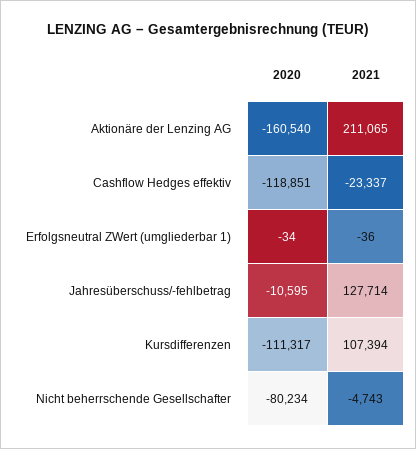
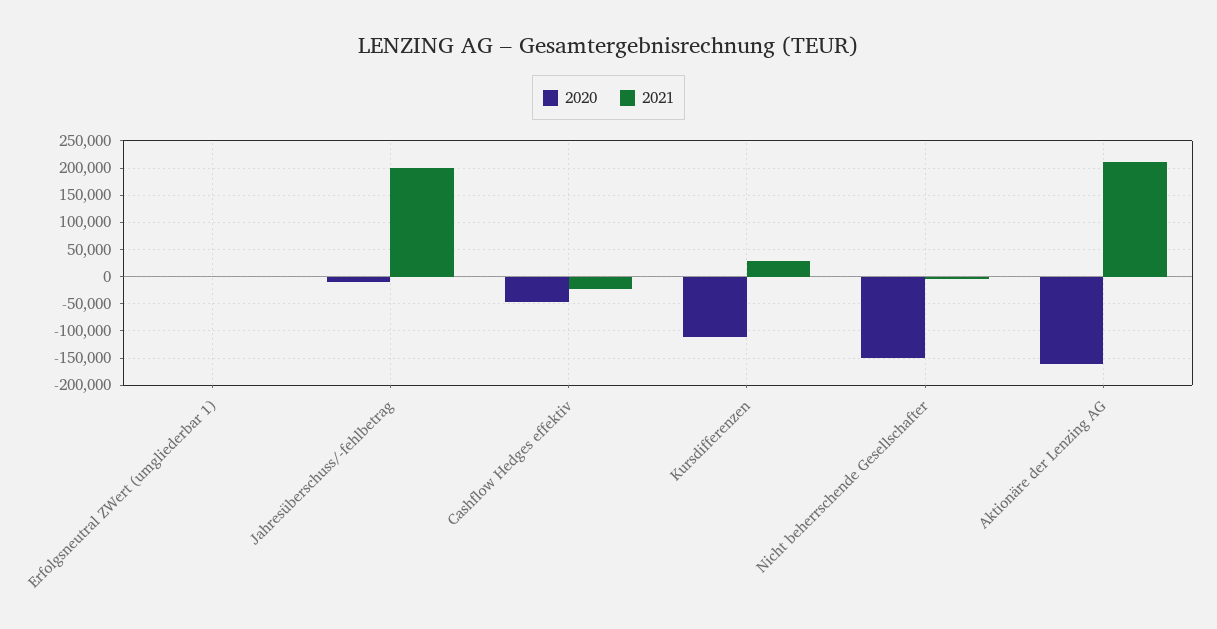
2020, Cashflow Hedges effektiv: -118851 -> -50000
2021, Jahresüberschuss/-fehlbetrag: 127714 -> 200000
2021, Kursdifferenzen: 107394 -> 25000
2020, Nicht beherrschende Gesellschafter: -80234 -> -150000

